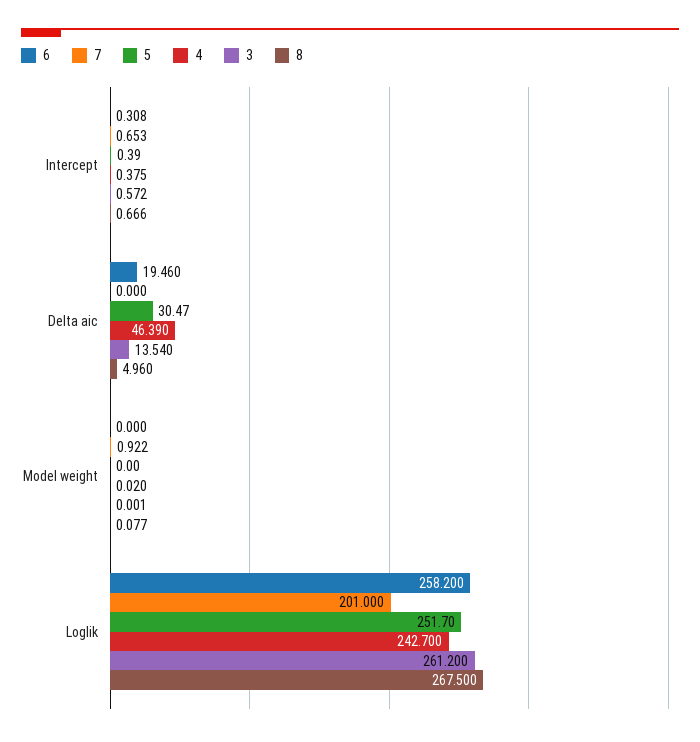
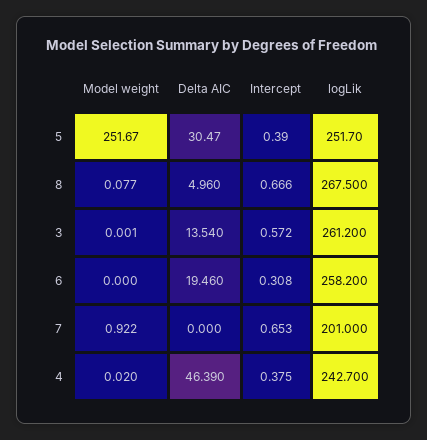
5, Model weight: 0 -> 251.67

